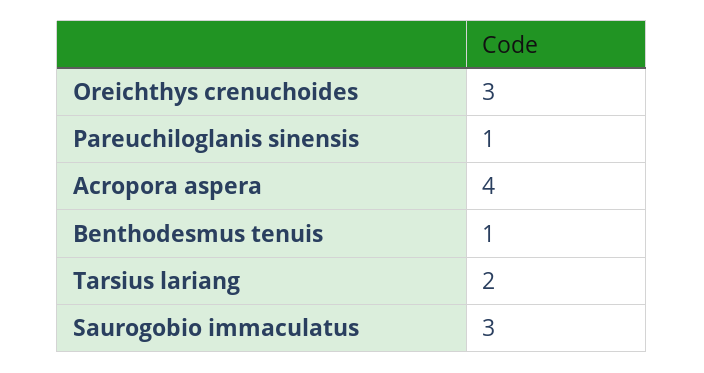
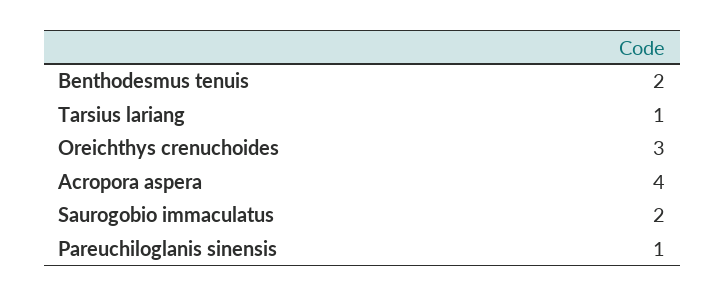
Benthodesmus tenuis: 1 -> 2
Tarsius lariang: 2 -> 1
Saurogobio immaculatus: 3 -> 2

